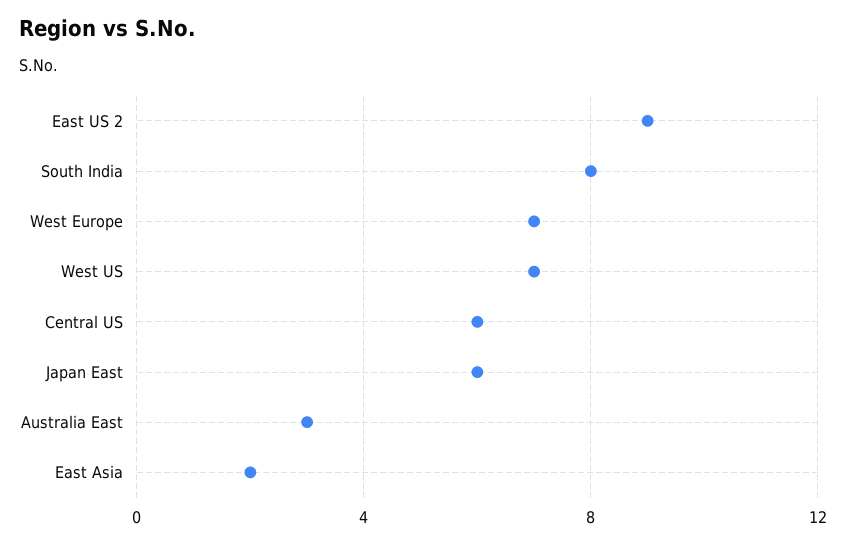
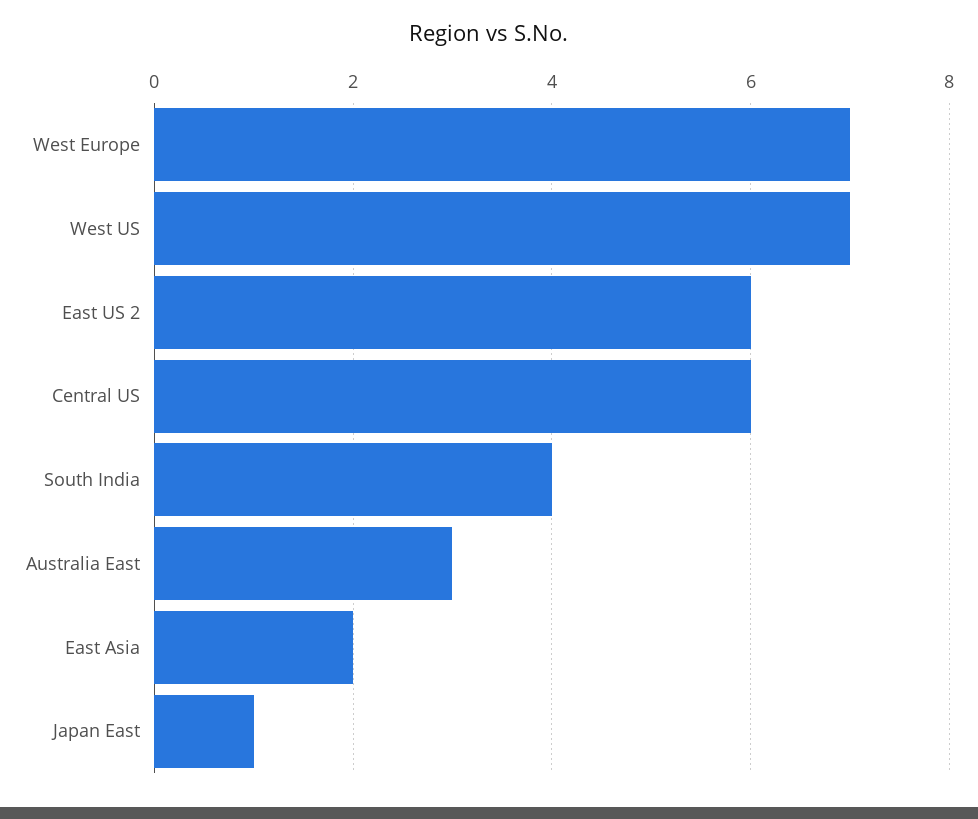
East US 2: 9 -> 6
South India: 8 -> 4
Japan East: 6 -> 1

